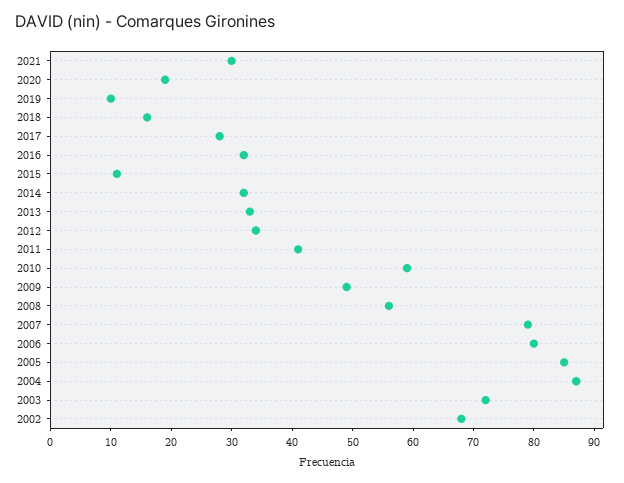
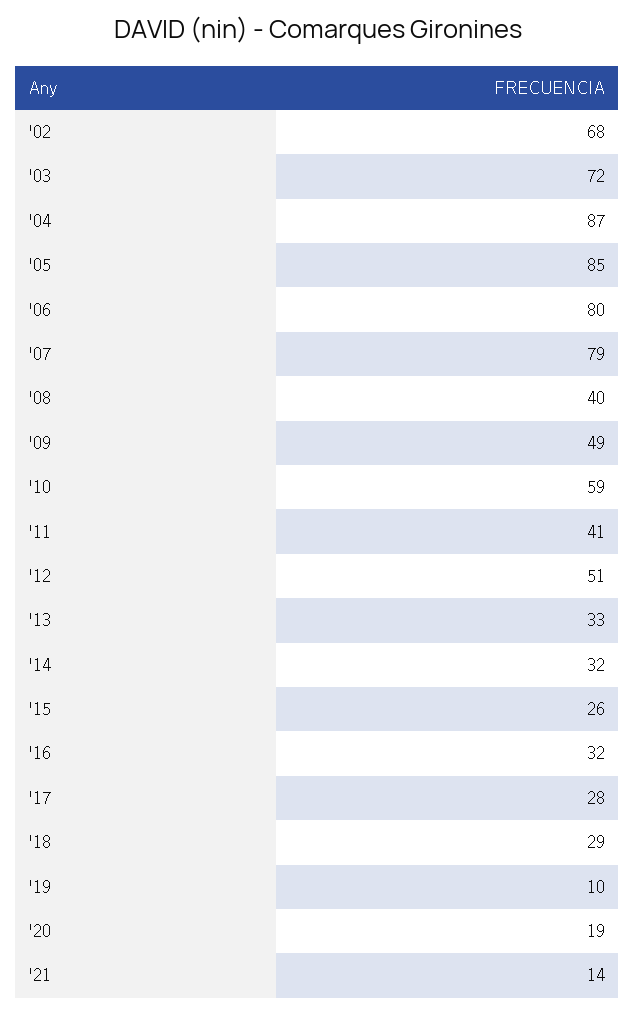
2021: 30 -> 14
2018: 15 -> 29
2015: 10 -> 26
2012: 35 -> 51
2008: 55 -> 40

